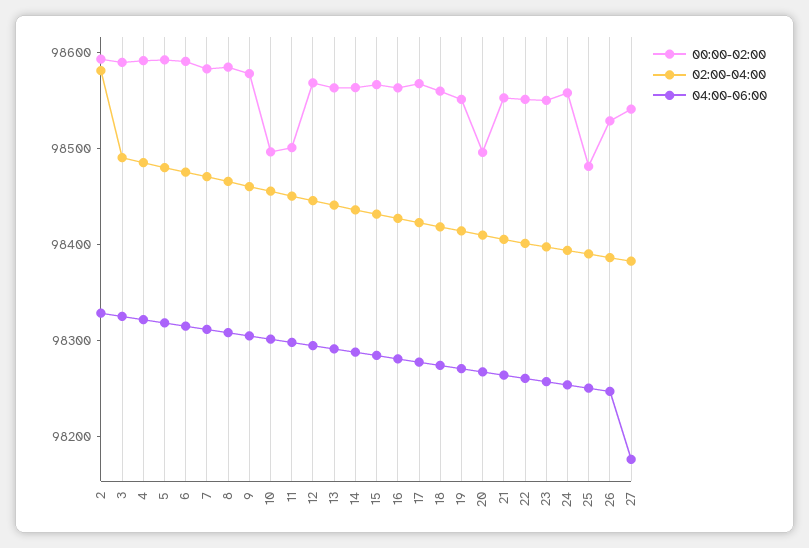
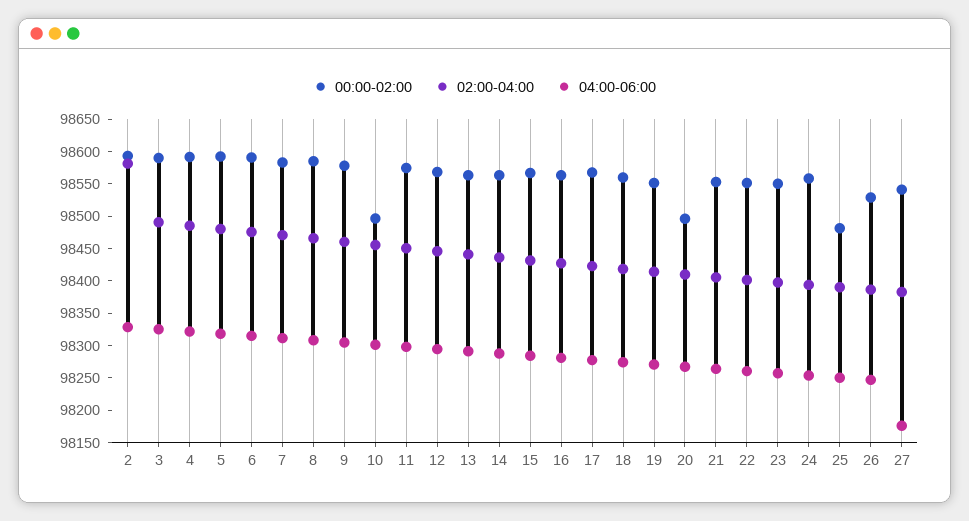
00:00-02:00, 11: 98500 -> 98575

